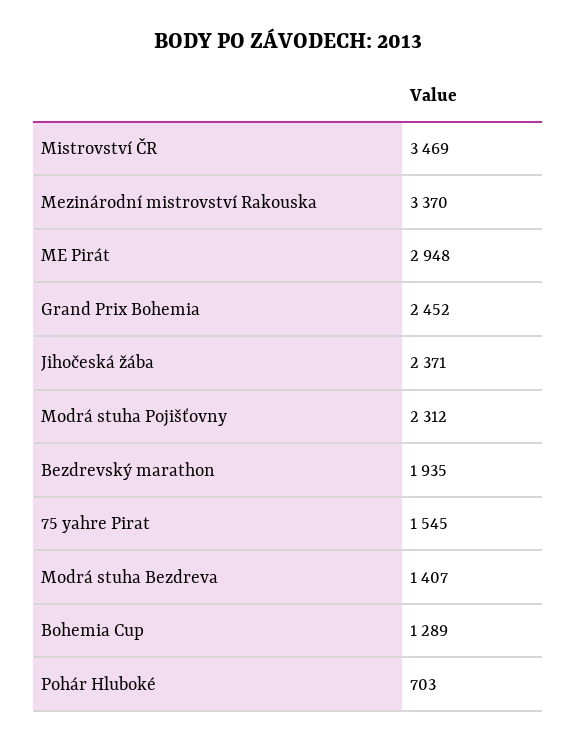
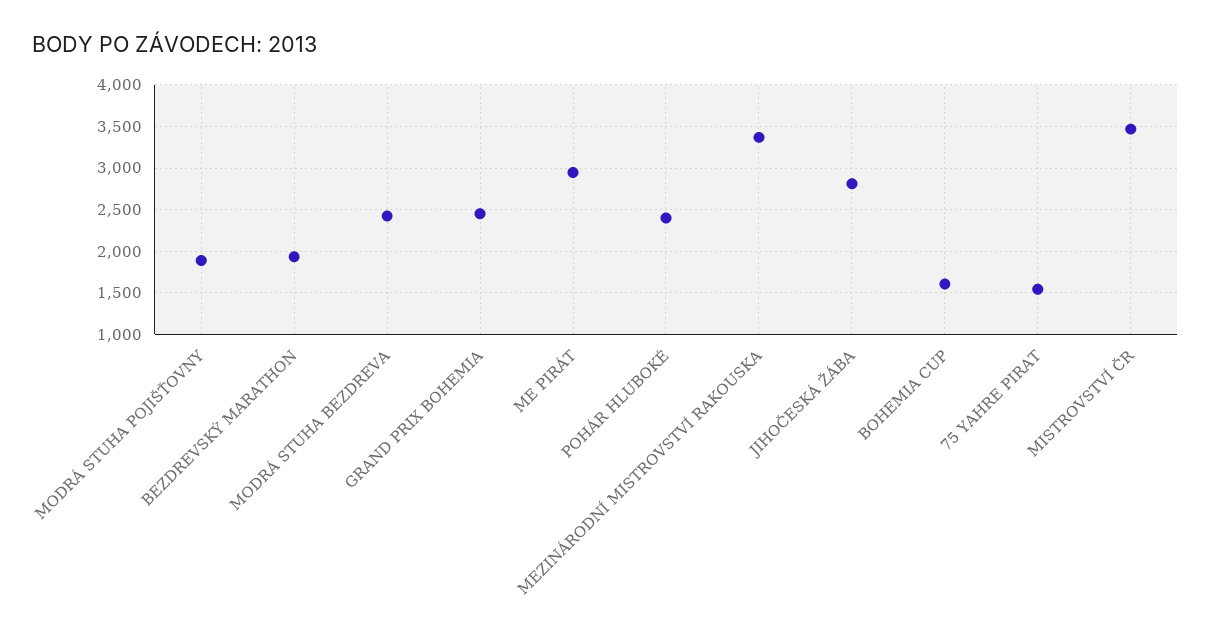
Jihočeská žába: 2371 -> 2800
Modrá stuha Pojišťovny: 2312 -> 1900
Modrá stuha Bezdreva: 1407 -> 2400
Bohemia Cup: 1289 -> 1600
Pohár Hluboké: 703 -> 2400

